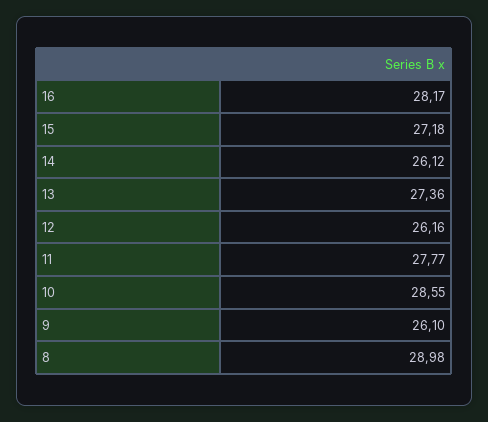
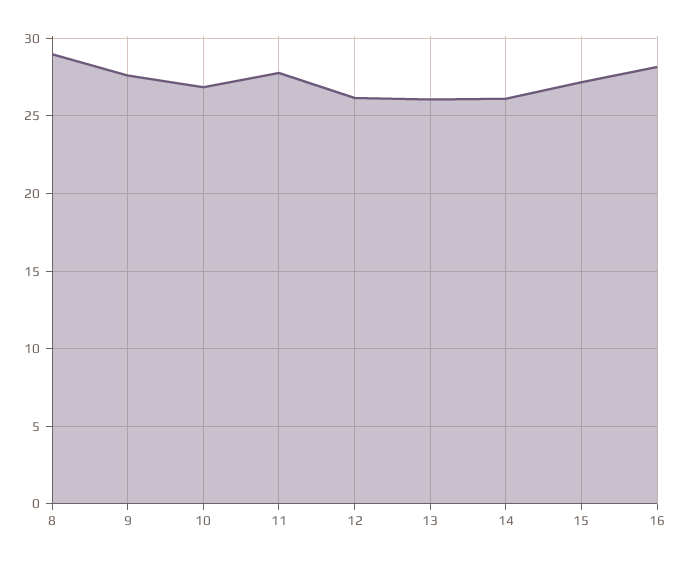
13: 27.36 -> 26
10: 28.55 -> 27
9: 26.1 -> 27.5

